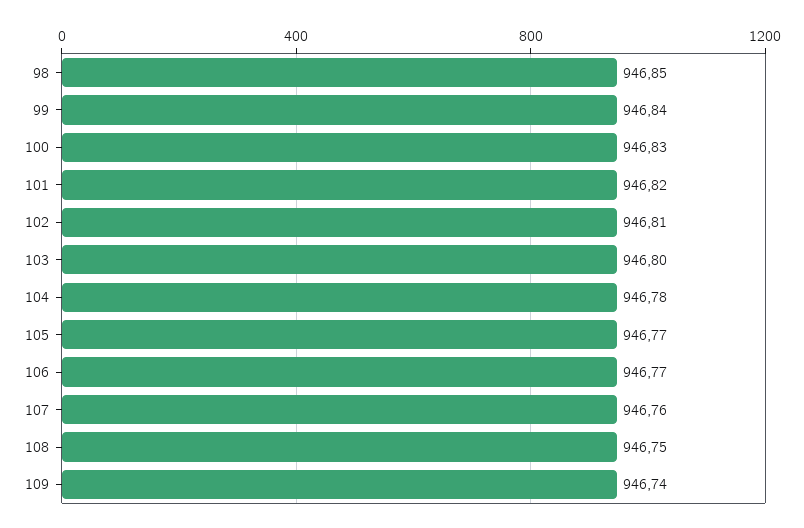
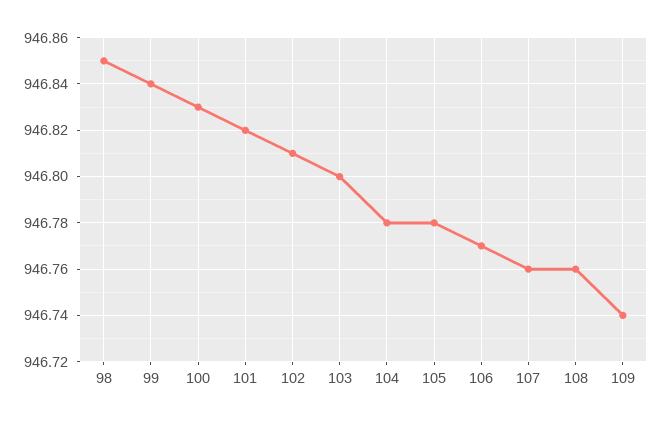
105: 946.77 -> 946.78
108: 946.75 -> 946.76

